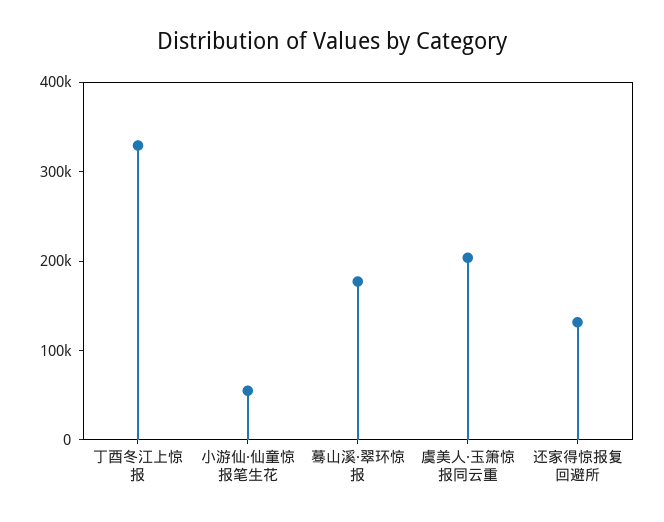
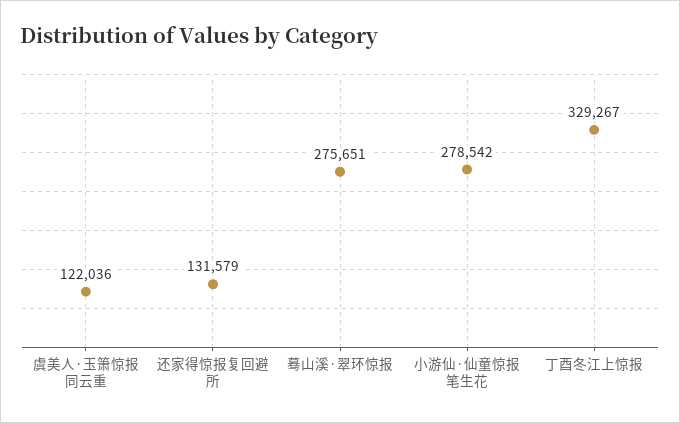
小游仙·仙童惊报笔生花: 60000 -> 278542
蓦山溪·翠环惊报: 180000 -> 275651
虞美人·玉箫惊报同云重: 200000 -> 122036

